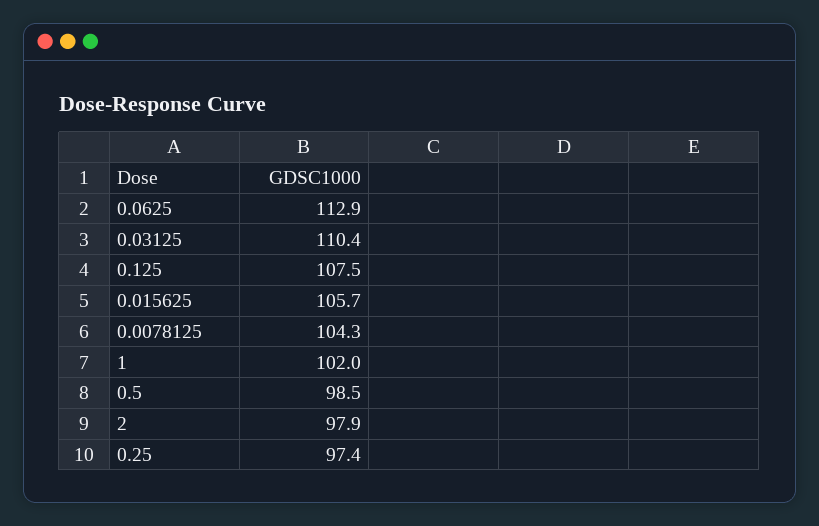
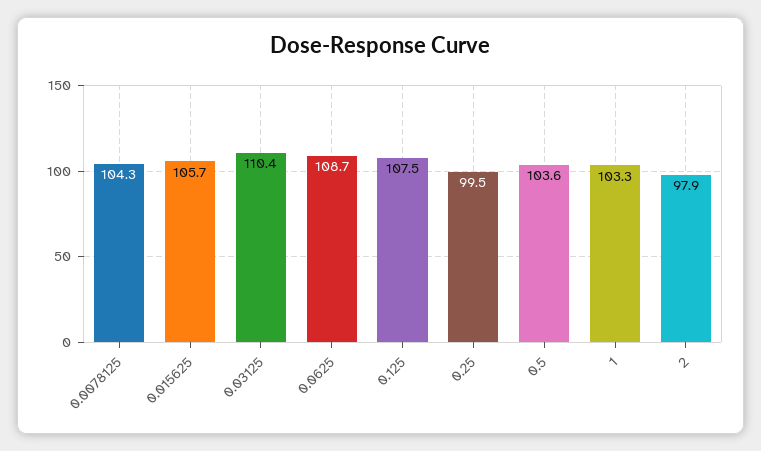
0.0625: 112.9 -> 108.7
1: 102 -> 103.3
0.5: 98.5 -> 103.6
0.25: 97.4 -> 99.5

